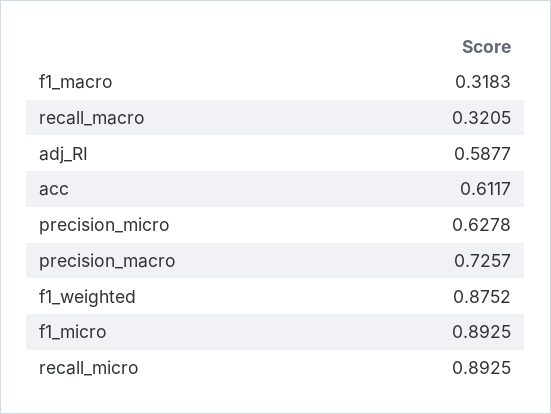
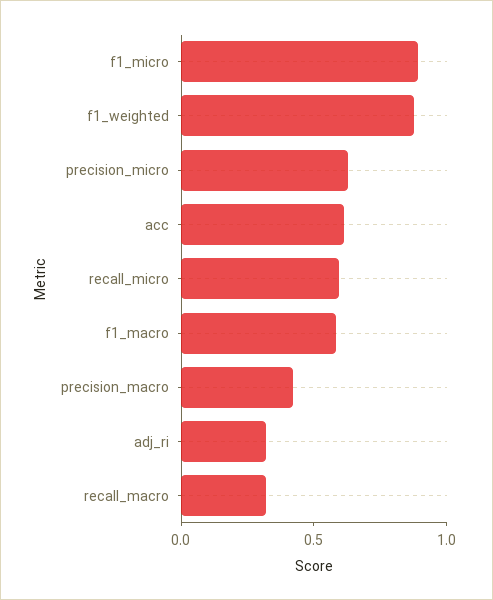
f1_macro: 0.3183 -> 0.6
adj_RI: 0.5877 -> 0.3
precision_macro: 0.7257 -> 0.4
recall_micro: 0.8925 -> 0.6

